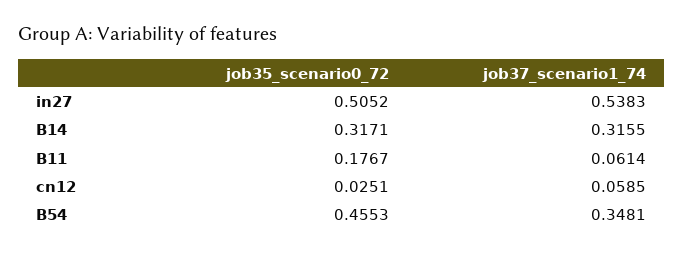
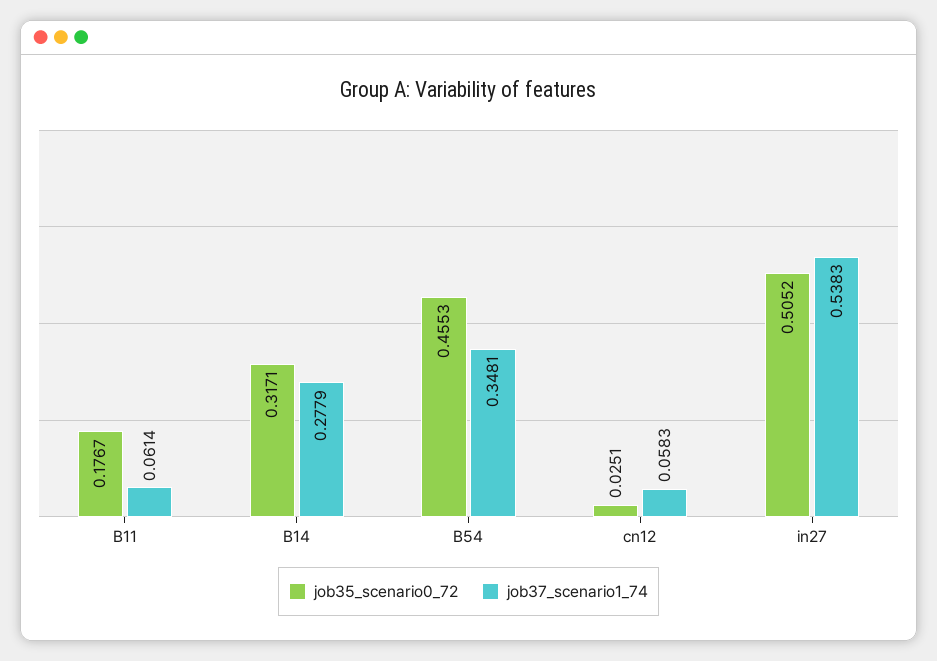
job37_scenario1_74, B14: 0.3155 -> 0.2779
job37_scenario1_74, cn12: 0.0585 -> 0.0583

